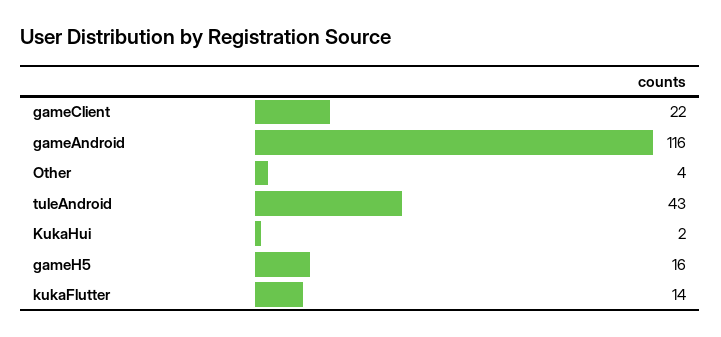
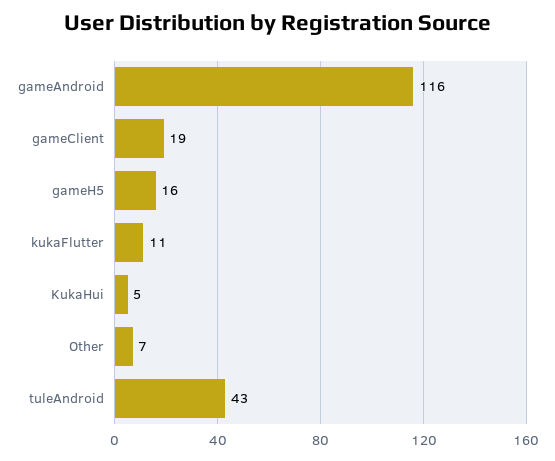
gameClient: 22 -> 19
Other: 4 -> 7
KukaHui: 2 -> 5
kukaFlutter: 14 -> 11

